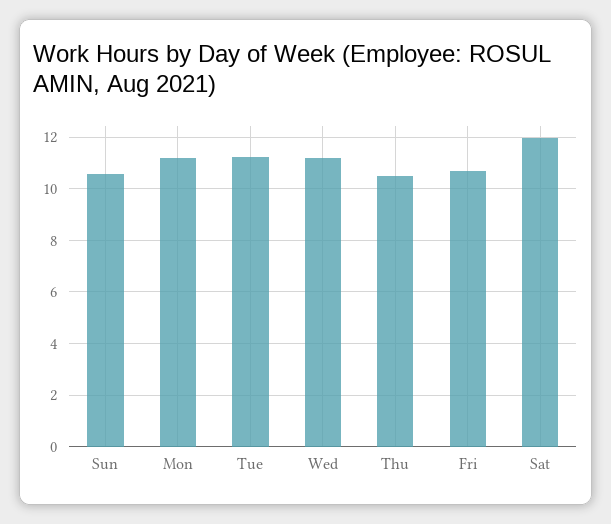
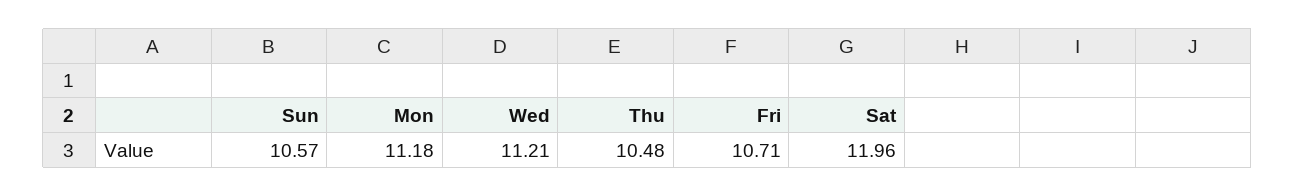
Tue: 11.25 -> none

